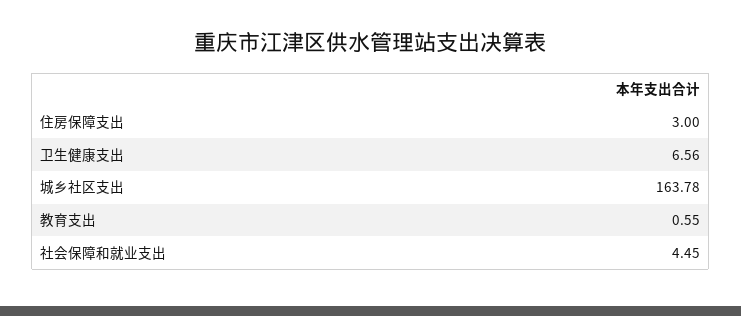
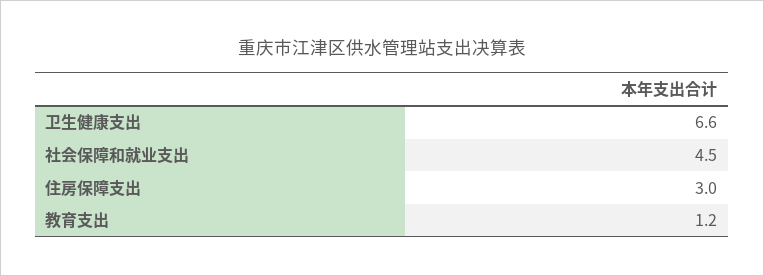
城乡社区支出: 163.78 -> none
教育支出: 0.55 -> 1.2

